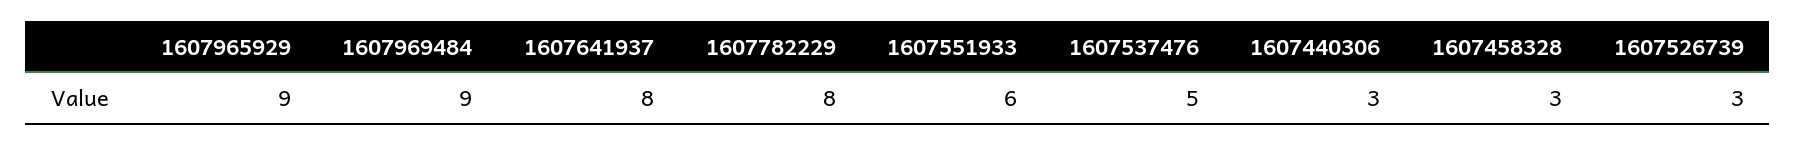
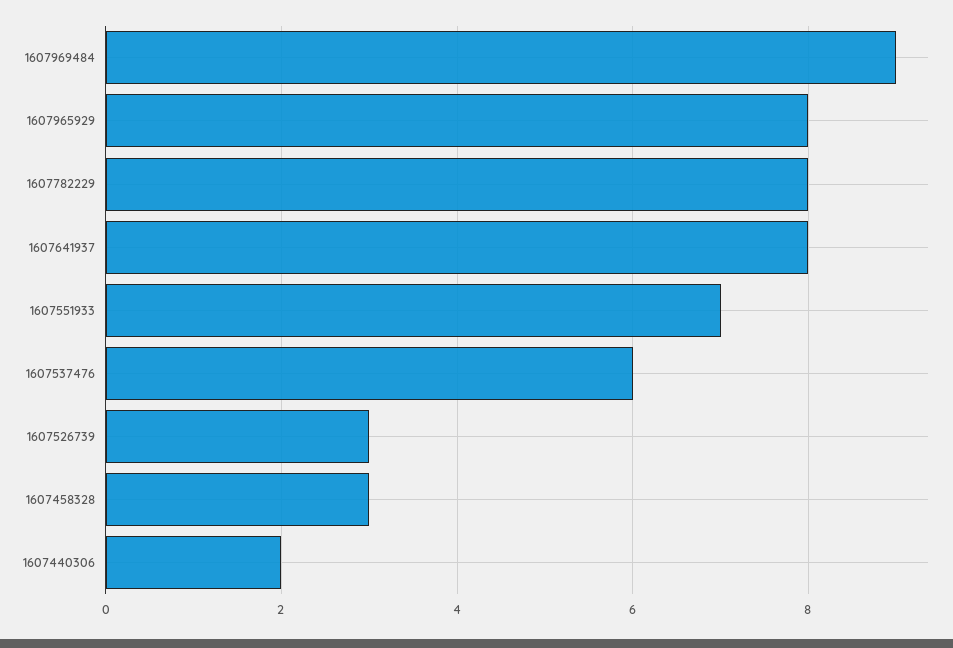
1607965929: 9 -> 8
1607551933: 6 -> 7
1607537476: 5 -> 6
1607440306: 3 -> 2

